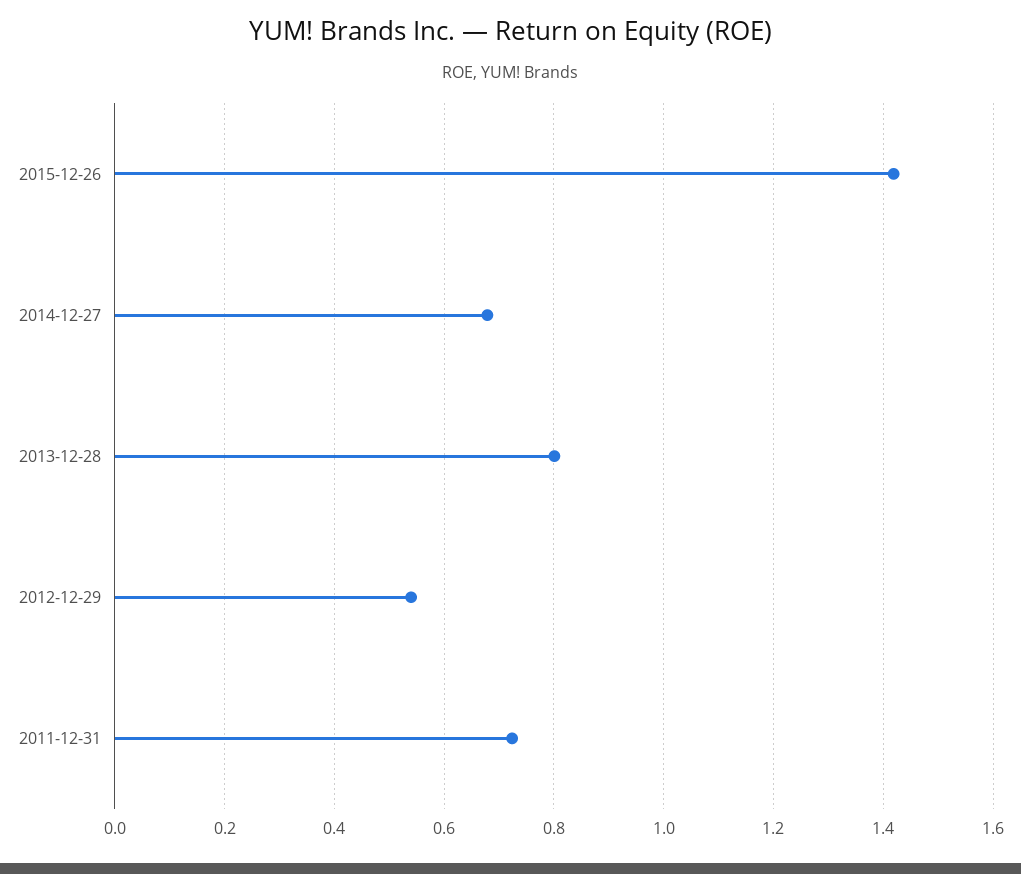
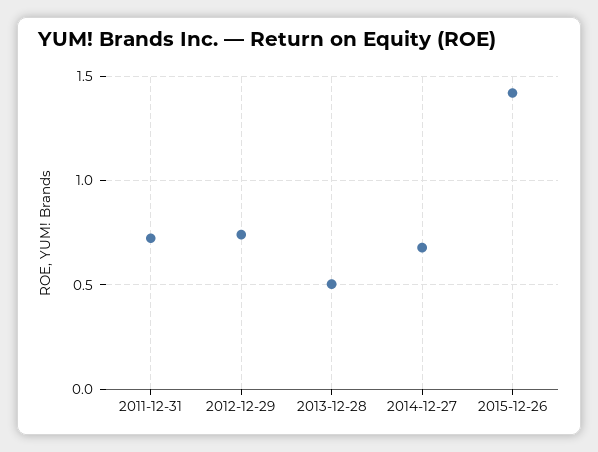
2013-12-28: 0.8 -> 0.5
2012-12-29: 0.54 -> 0.75

